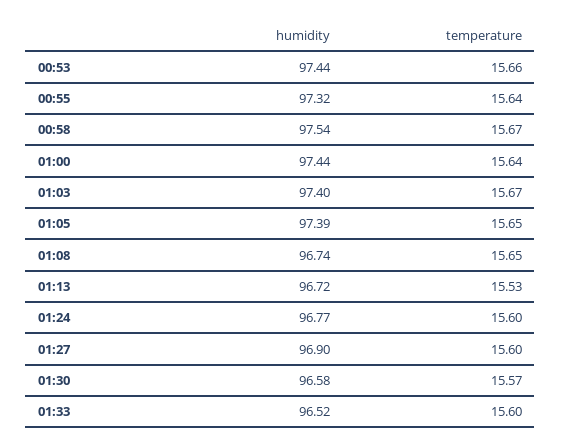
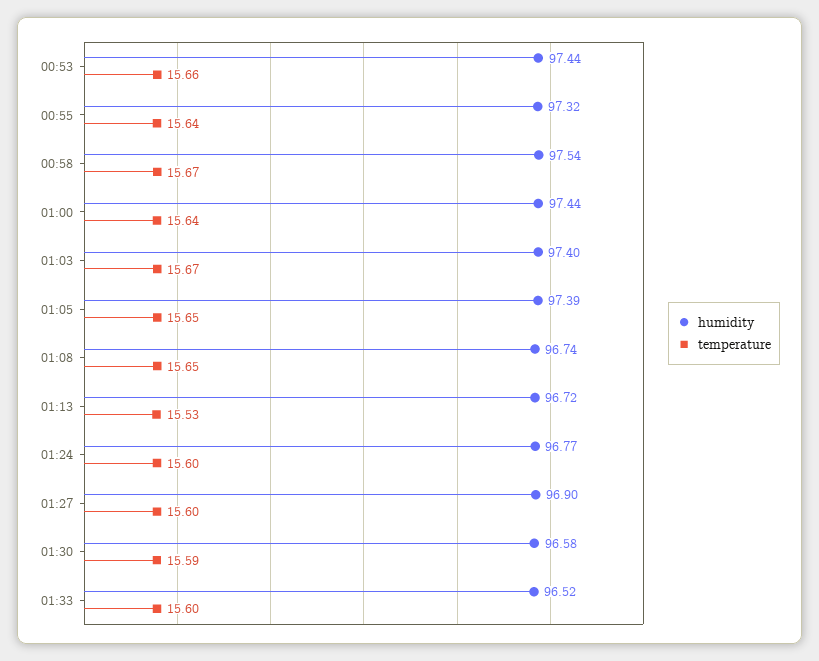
temperature, 01:30: 15.57 -> 15.59

